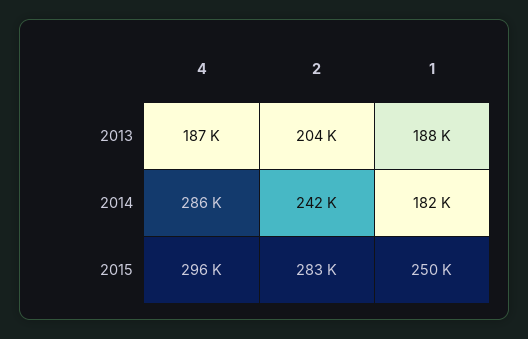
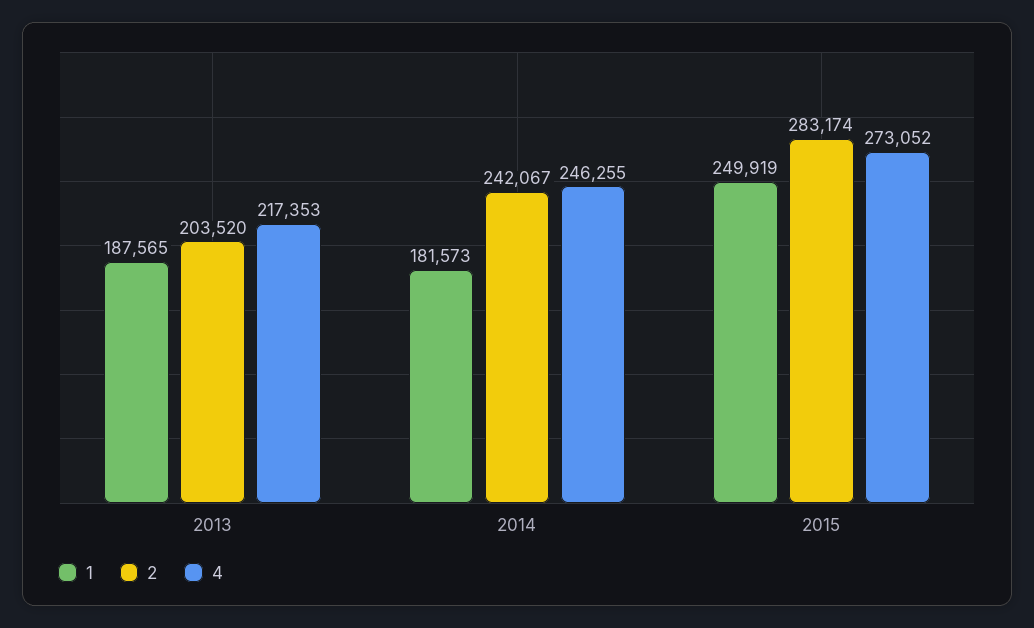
4, 2013: 187000 -> 217353
4, 2014: 286000 -> 246255
4, 2015: 296000 -> 273052

